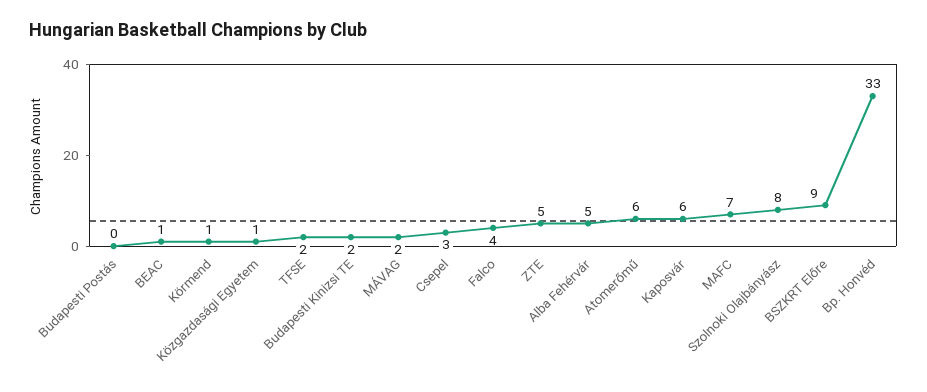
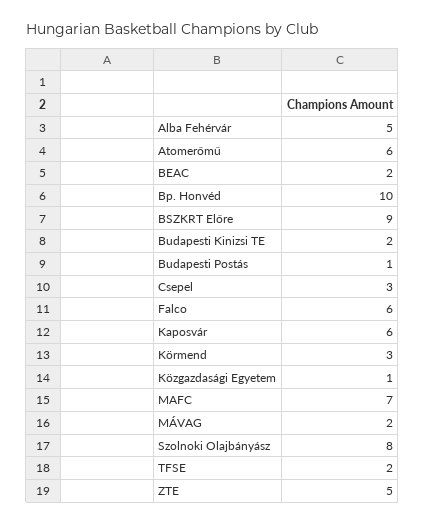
Budapesti Postás: 0 -> 1
BEAC: 1 -> 2
Körmend: 1 -> 3
Falco: 4 -> 6
Bp. Honvéd: 33 -> 10

